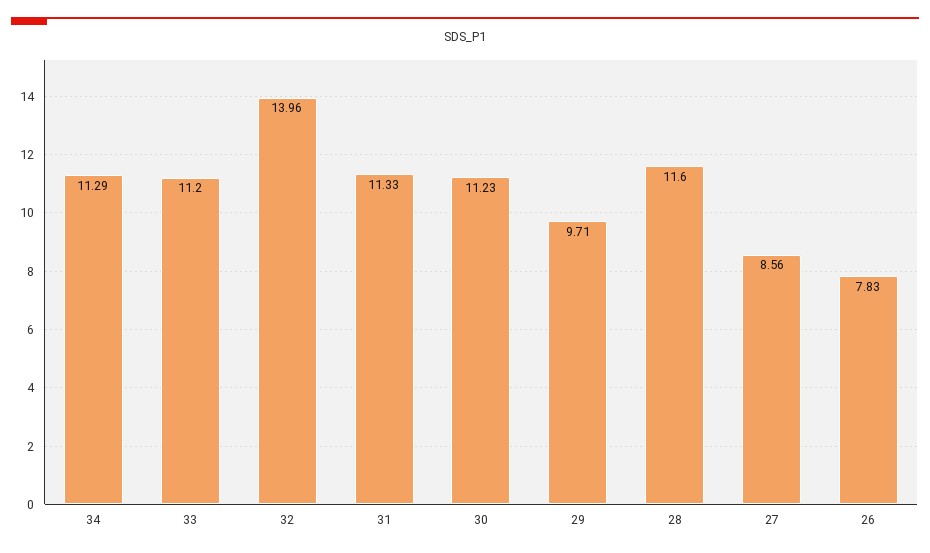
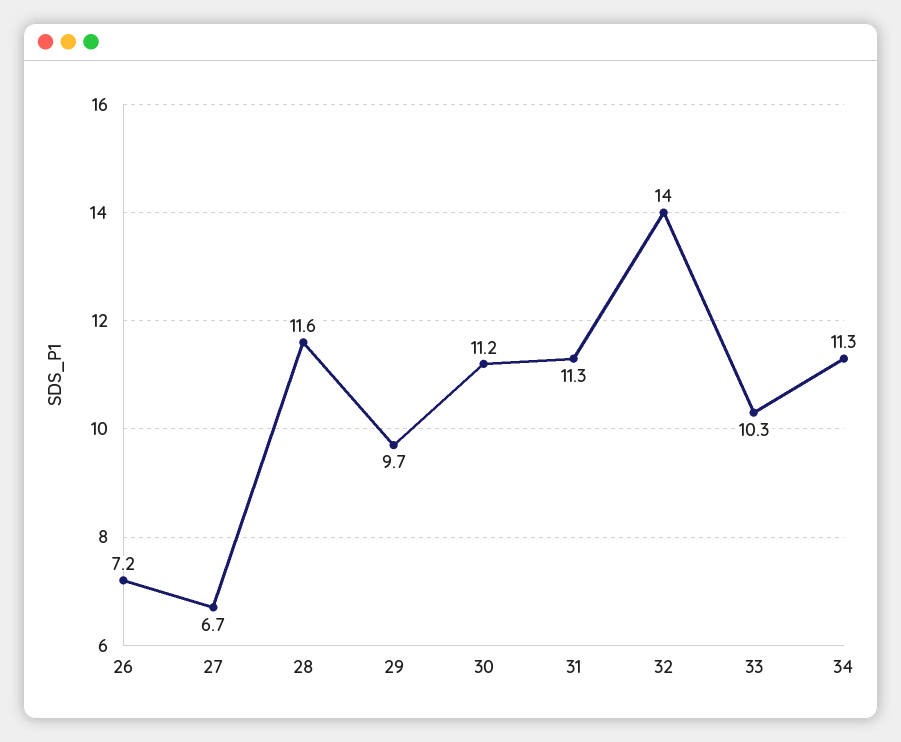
33: 11.2 -> 10.3
27: 8.56 -> 6.7
26: 7.83 -> 7.2

